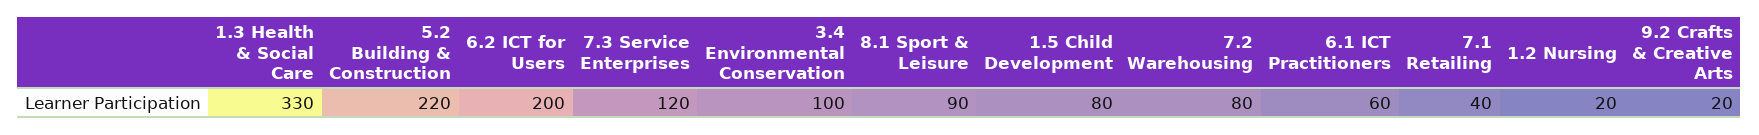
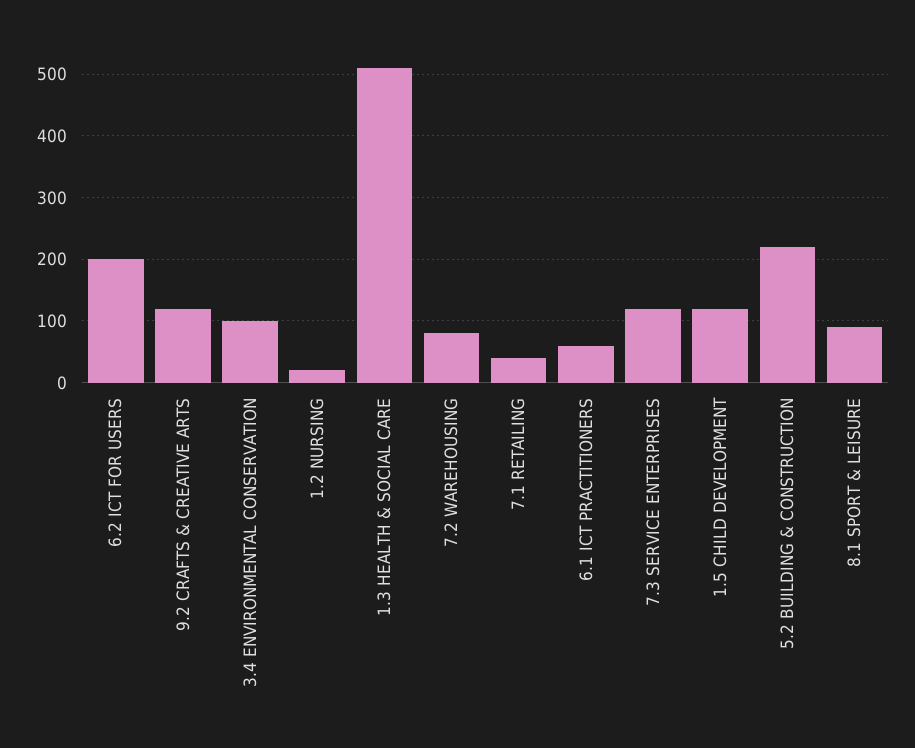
1.3 Health & Social Care: 330 -> 510
1.5 Child Development: 80 -> 120
9.2 Crafts & Creative Arts: 20 -> 120

